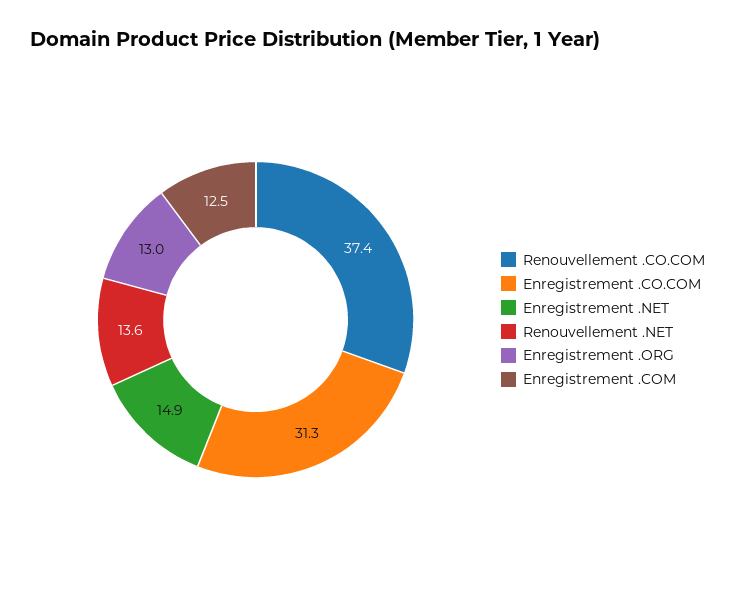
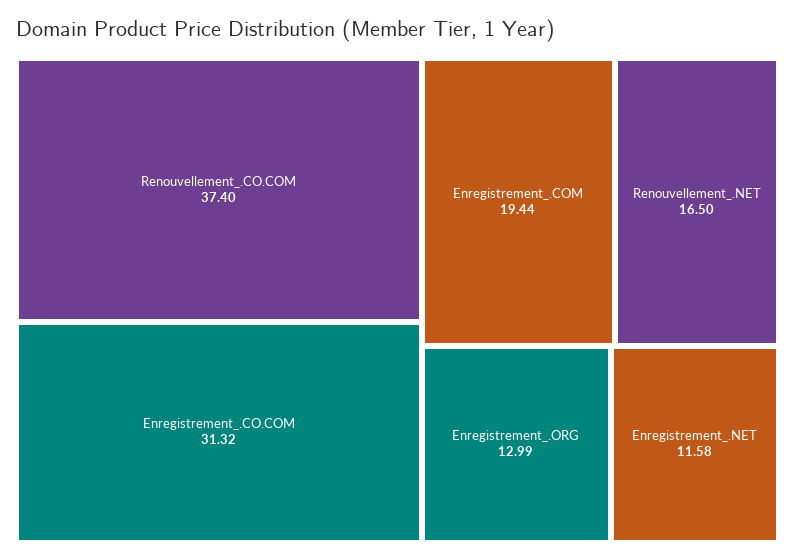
Enregistrement .NET: 14.9 -> 11.58
Renouvellement .NET: 13.6 -> 16.5
Enregistrement .COM: 12.5 -> 19.44

